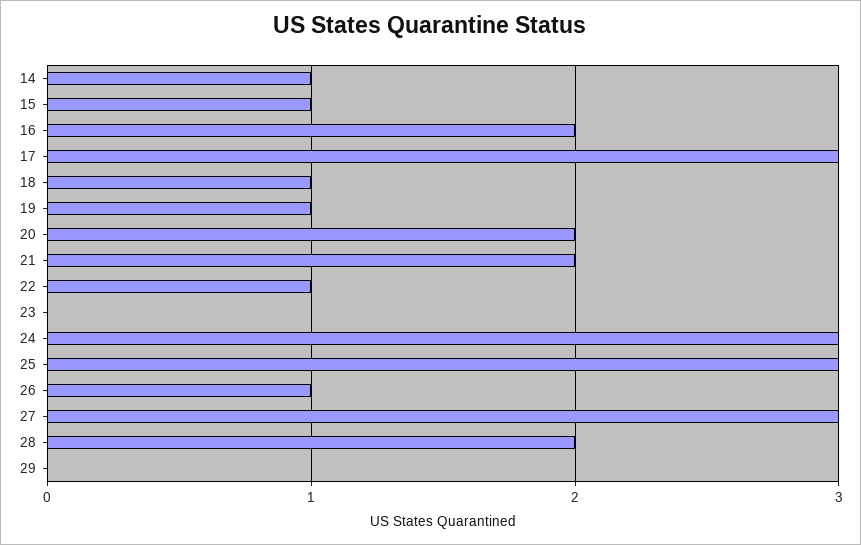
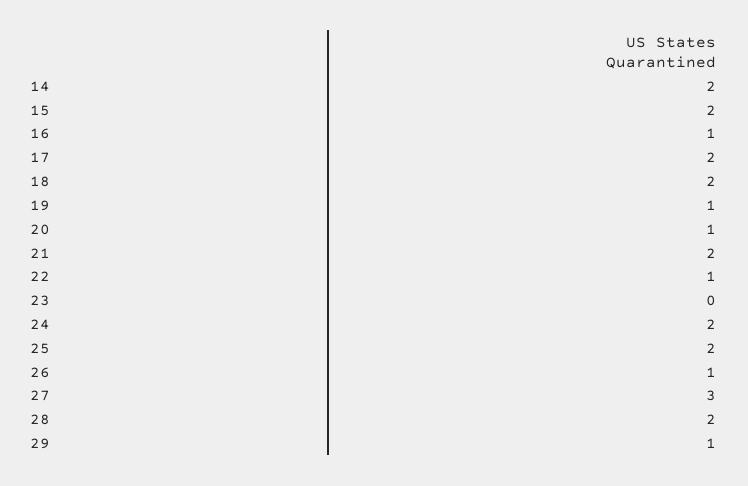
14: 1 -> 2
15: 1 -> 2
16: 2 -> 1
17: 3 -> 2
18: 1 -> 2
20: 2 -> 1
24: 3 -> 2
25: 3 -> 2
29: 0 -> 1

